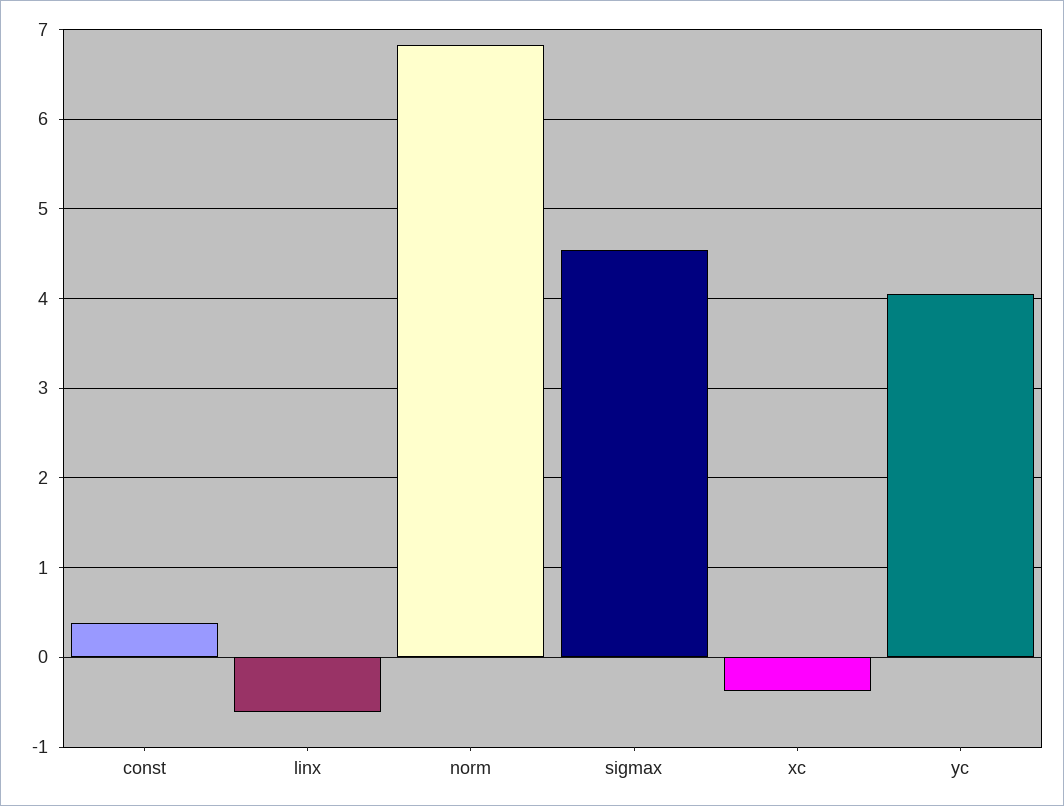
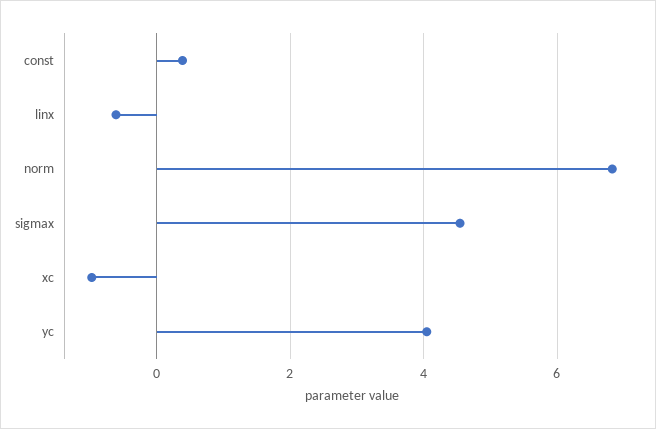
xc: -0.4 -> -1

